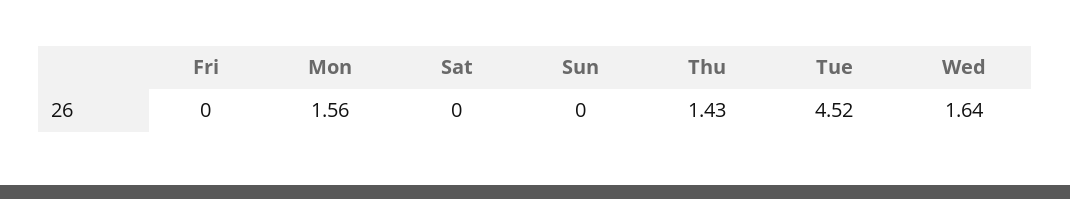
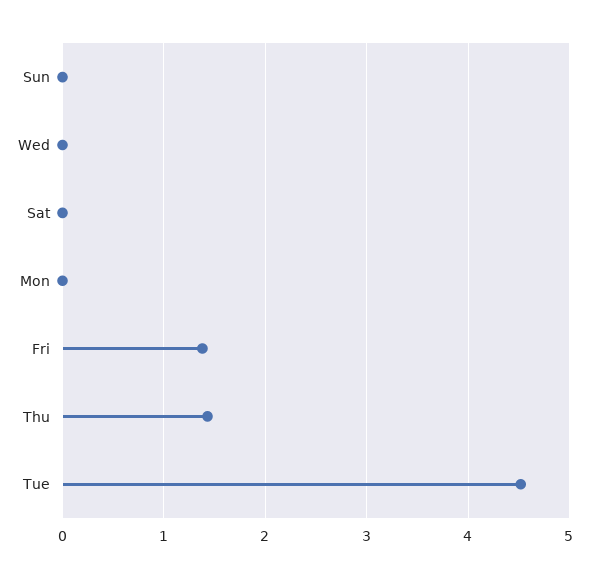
Fri: 0 -> 1.4
Mon: 1.56 -> 0
Wed: 1.64 -> 0

